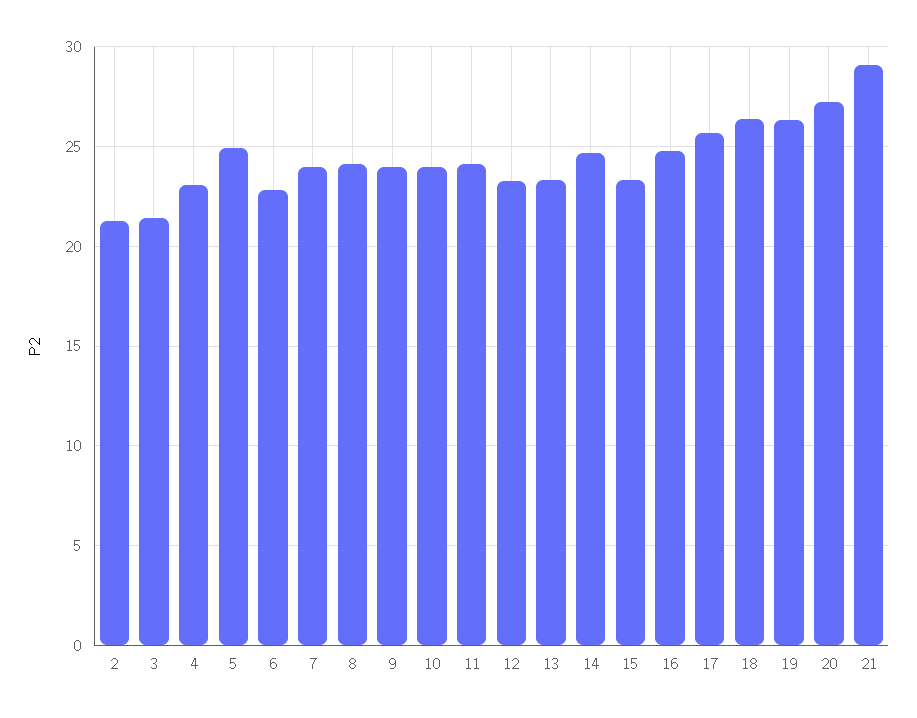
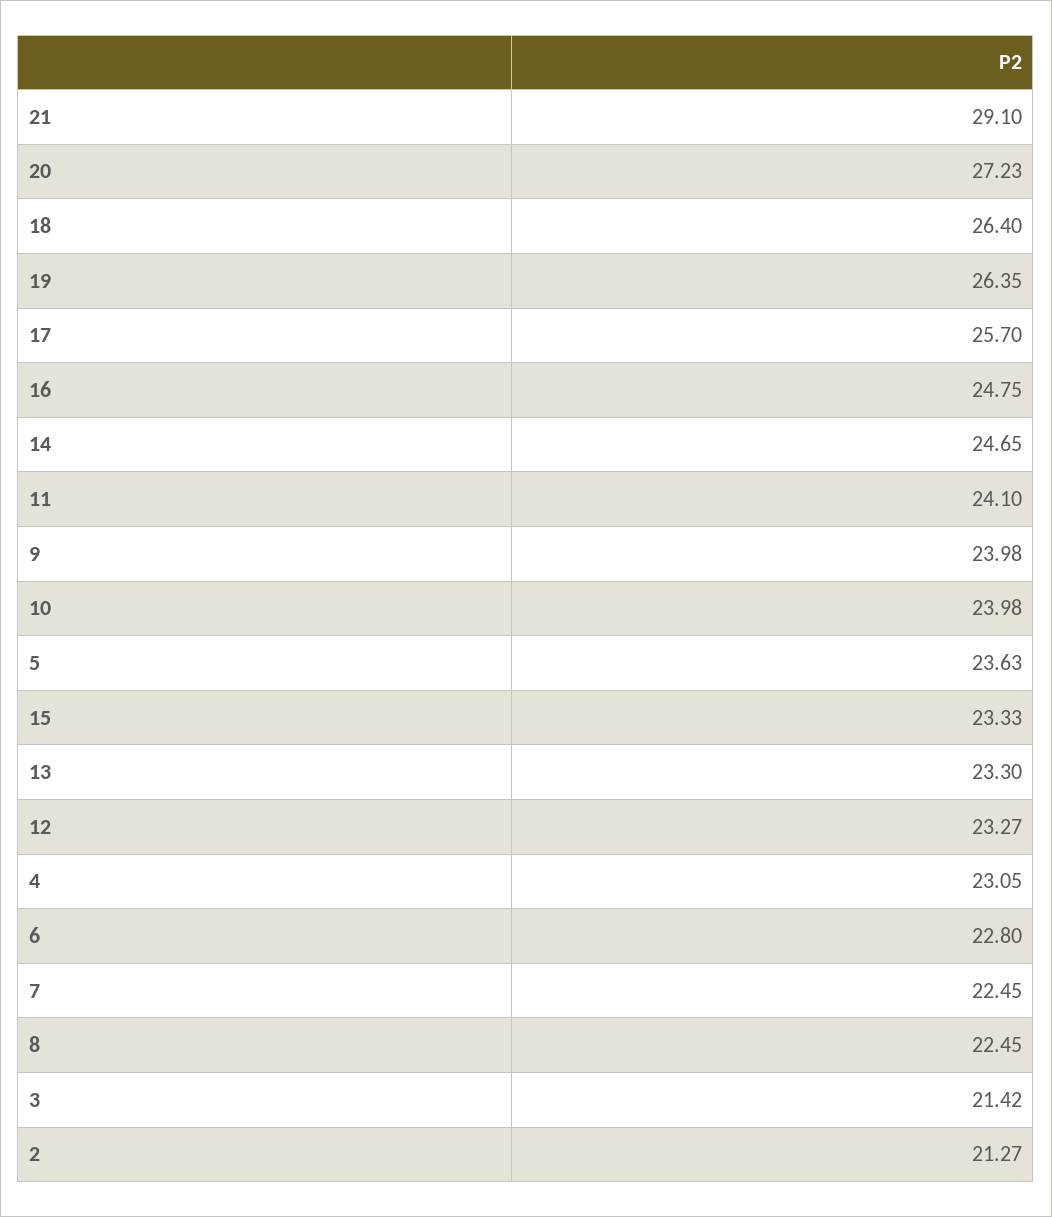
5: 25 -> 23.63
7: 24 -> 22.45
8: 24 -> 22.45

